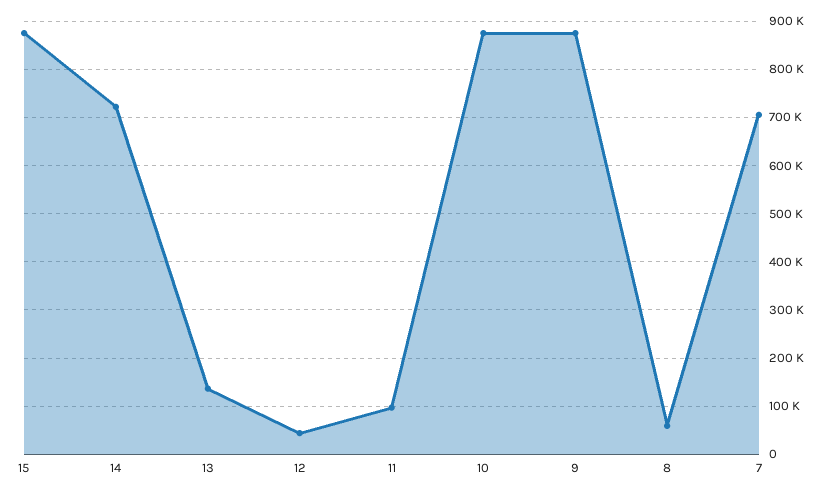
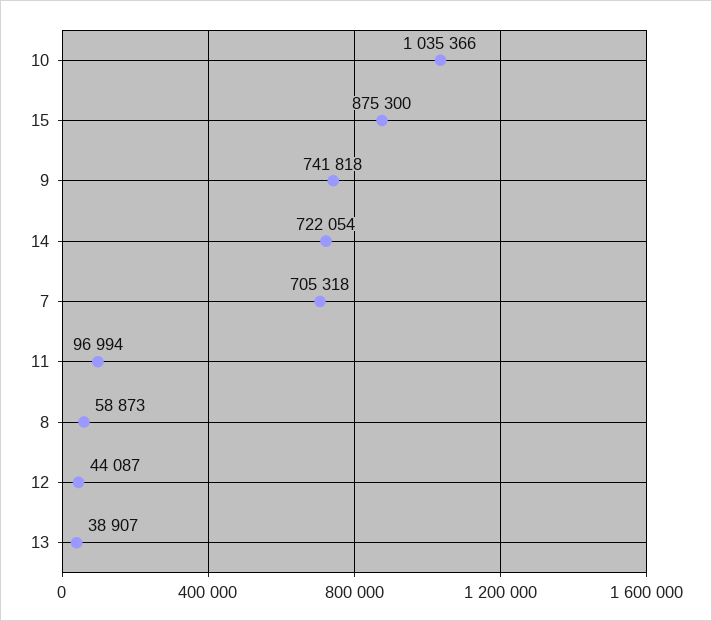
13: 140000 -> 38907
10: 880000 -> 1035366
9: 880000 -> 741818

